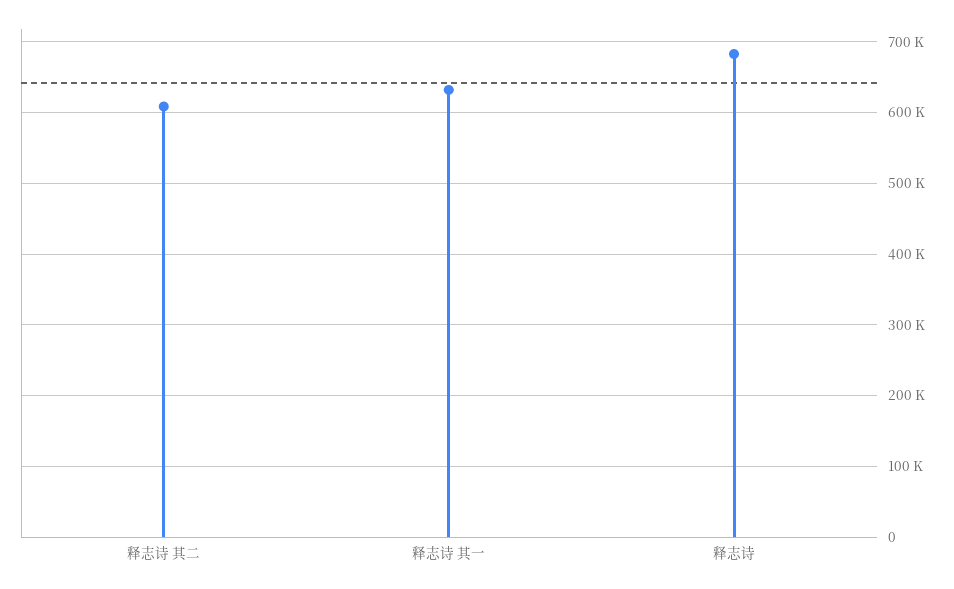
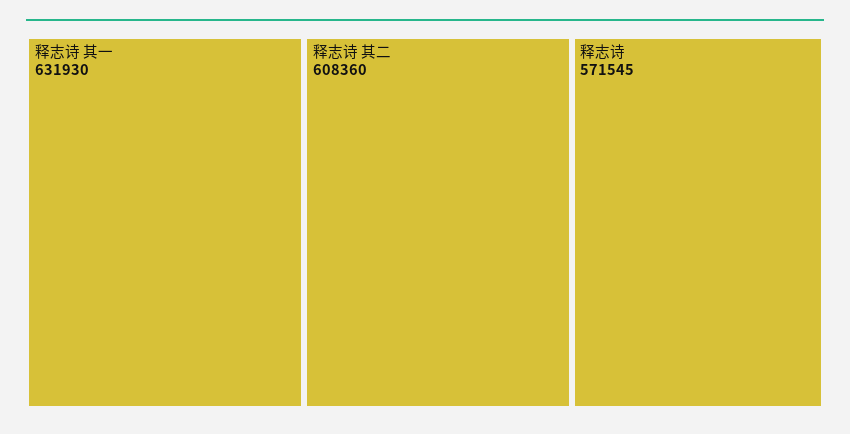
释志诗: 680000 -> 571545

